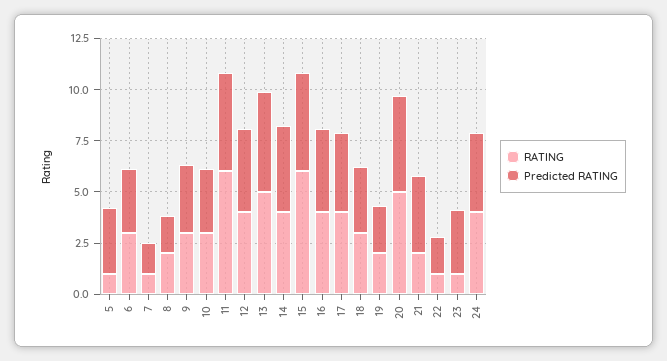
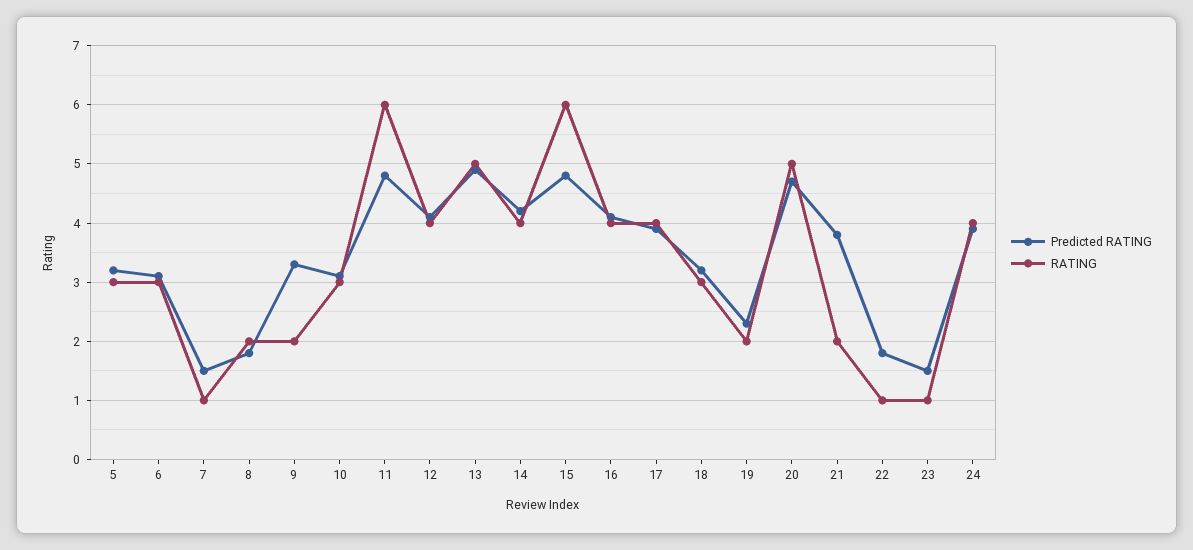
RATING, 5: 1 -> 3
RATING, 9: 3 -> 2
Predicted RATING, 23: 3 -> 1.5

